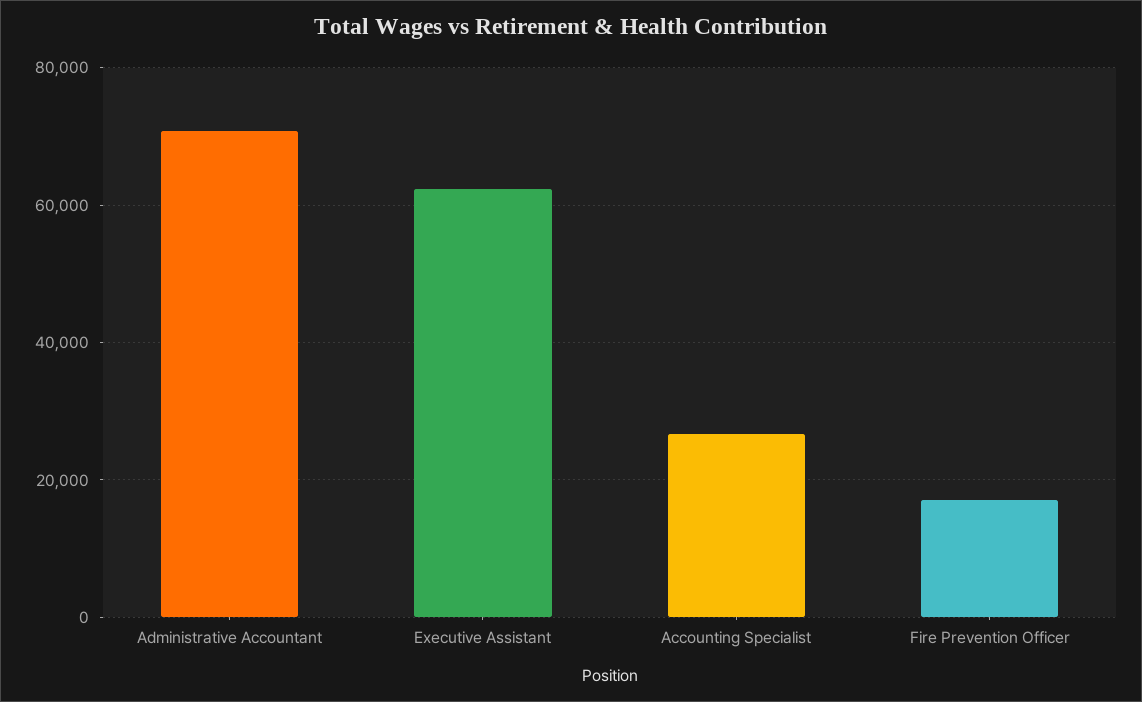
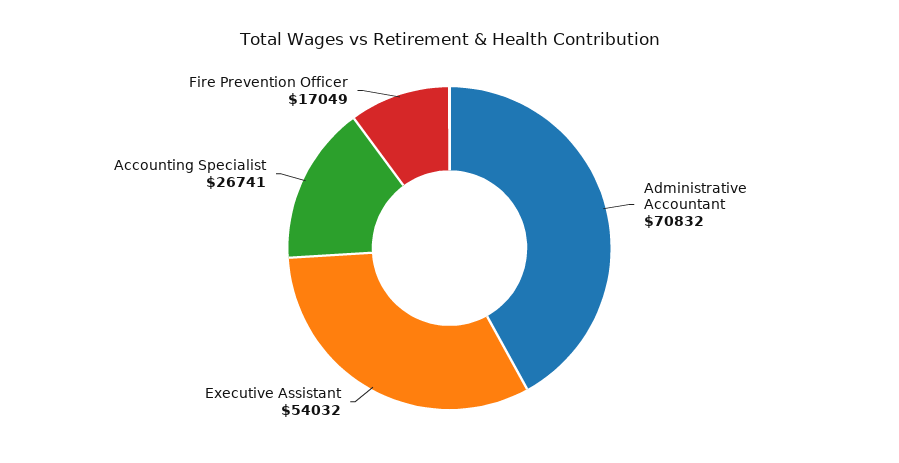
Executive Assistant: 62000 -> 54032

